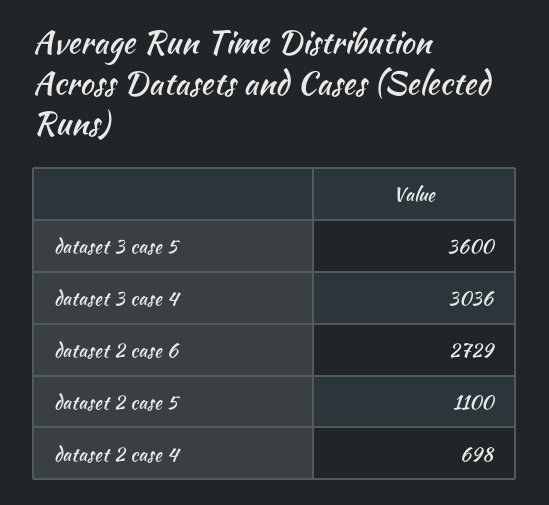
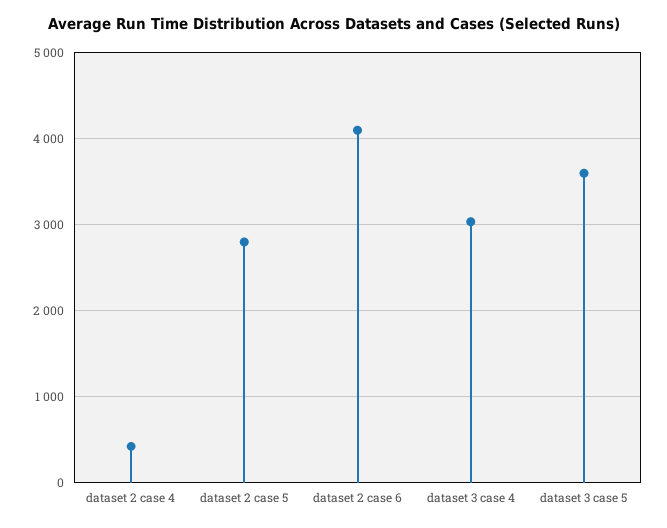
dataset 2 case 6: 2729 -> 4100
dataset 2 case 5: 1100 -> 2800
dataset 2 case 4: 698 -> 400

